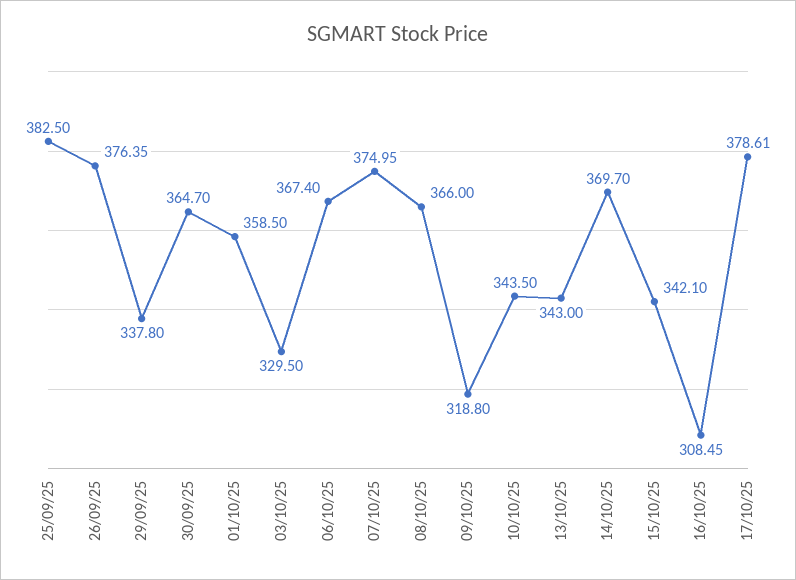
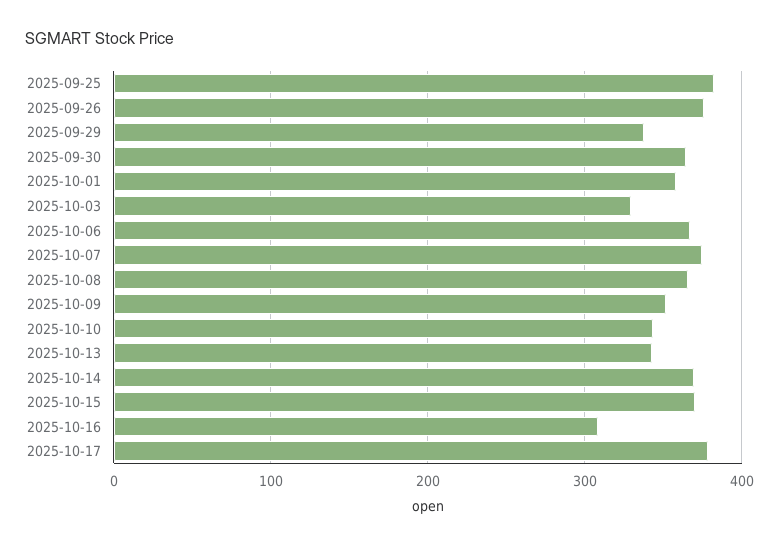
09/10/25: 318.8 -> 350
15/10/25: 342.1 -> 370

